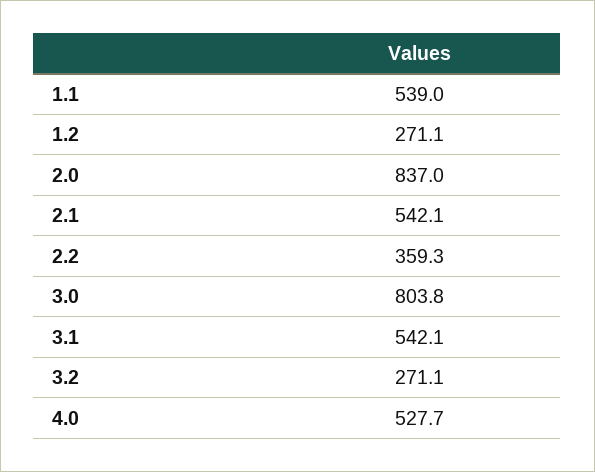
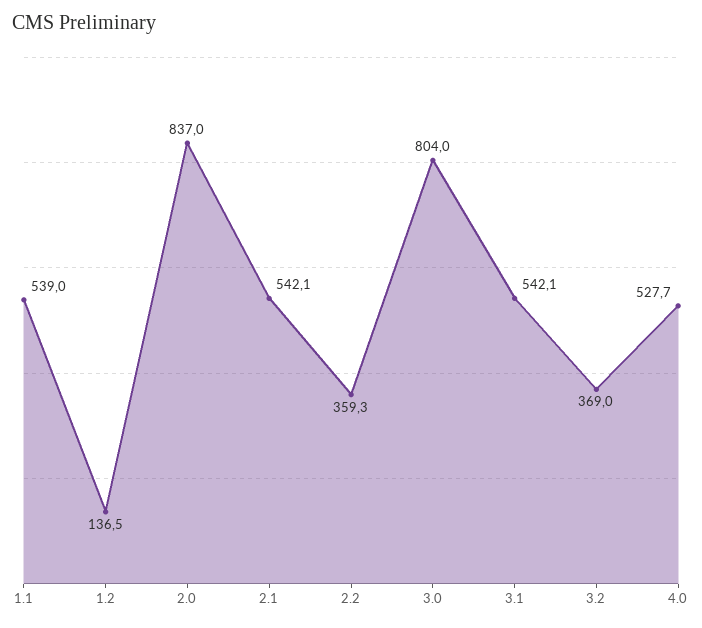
1.2: 271.1 -> 136.5
3.0: 803.8 -> 804
3.2: 271.1 -> 369

